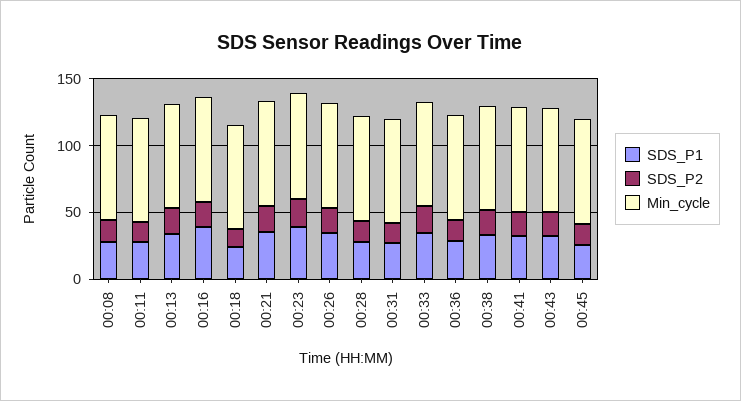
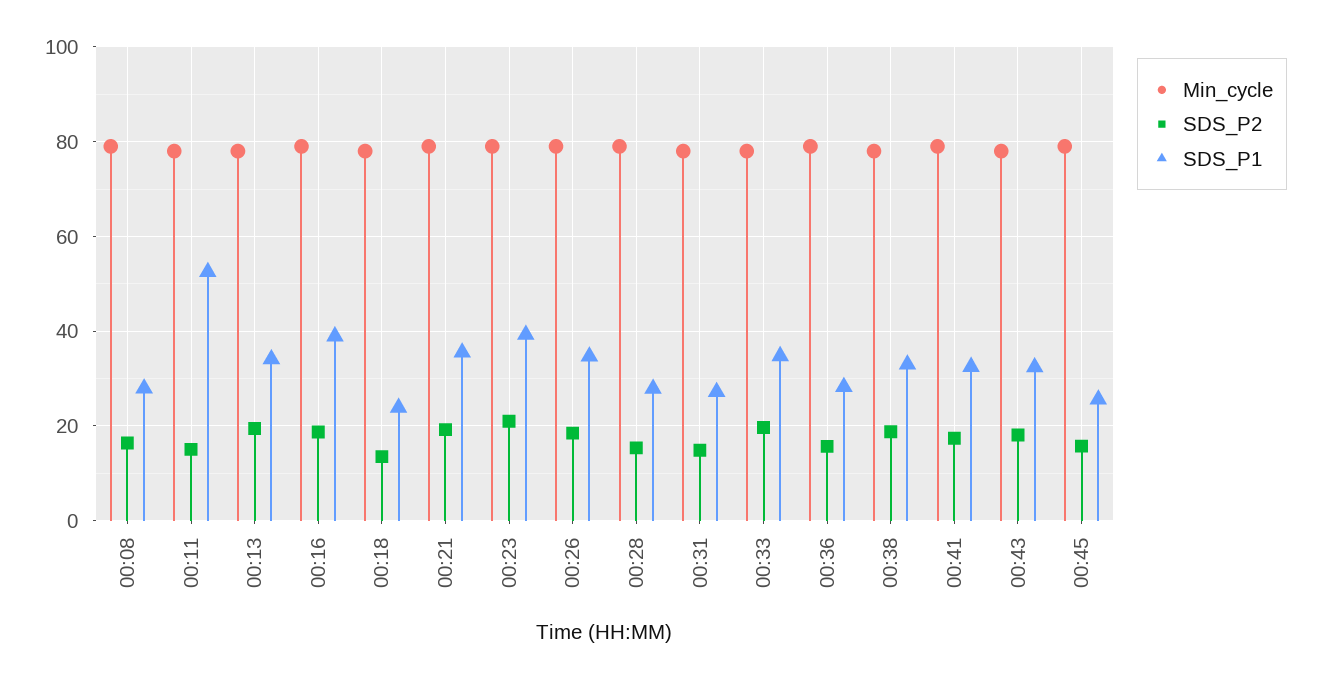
SDS_P1, 00:11: 30 -> 52

